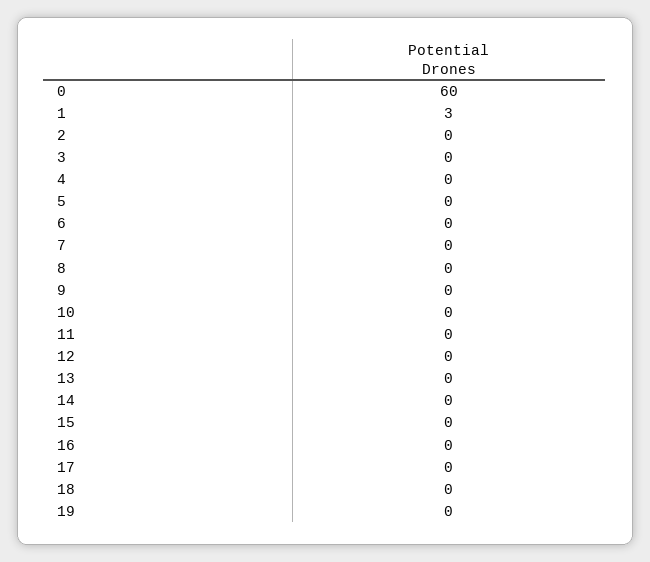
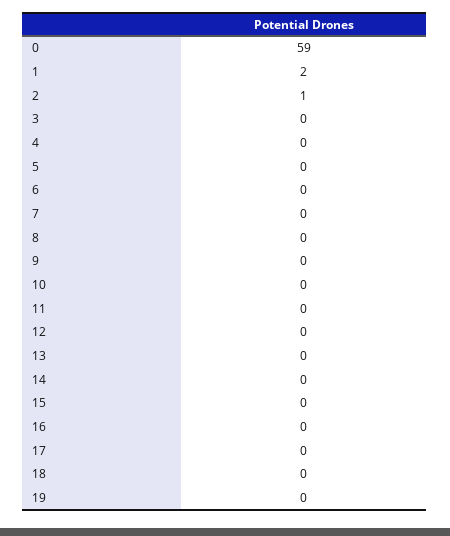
0: 60 -> 59
1: 3 -> 2
2: 0 -> 1

